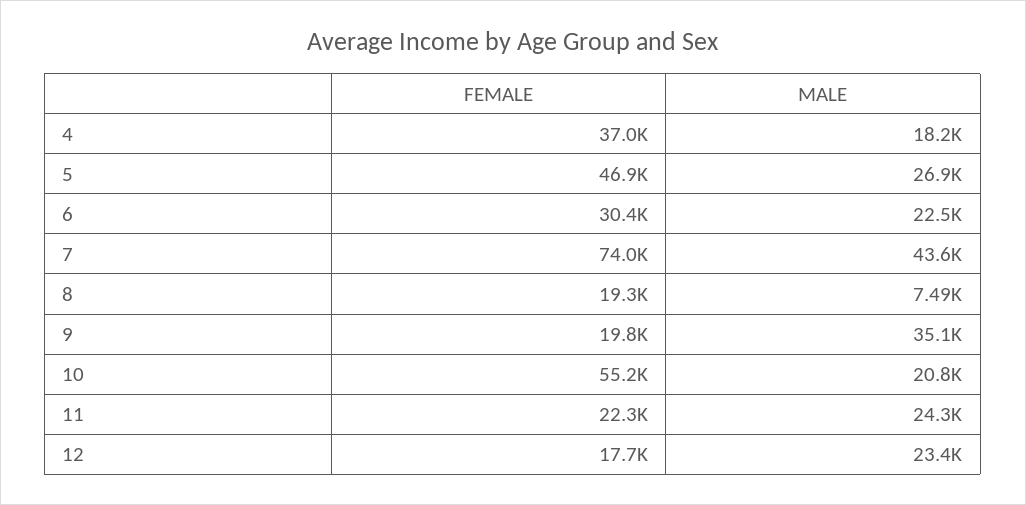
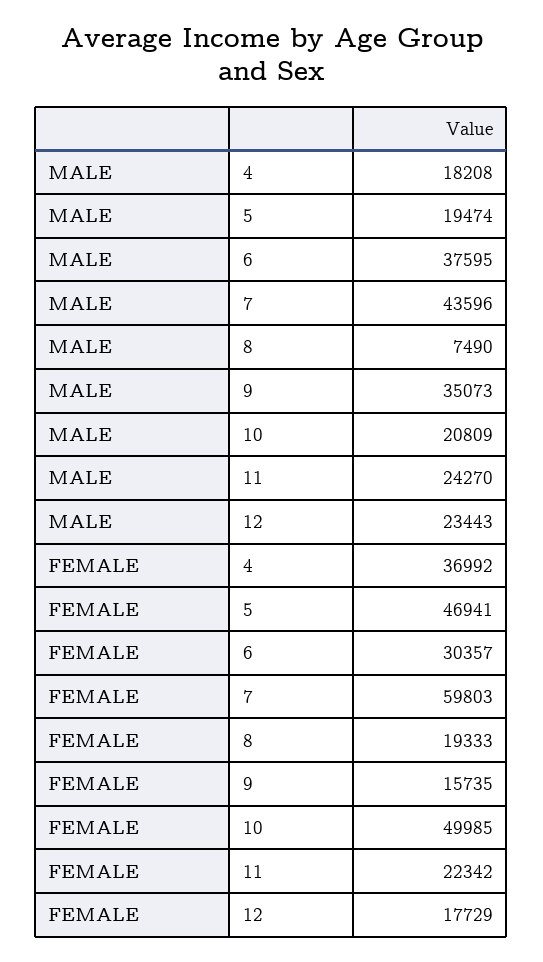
MALE, 5: 26900 -> 19474
MALE, 6: 22500 -> 37595
FEMALE, 7: 74000 -> 59803
FEMALE, 9: 19800 -> 15735
FEMALE, 10: 55200 -> 49985

